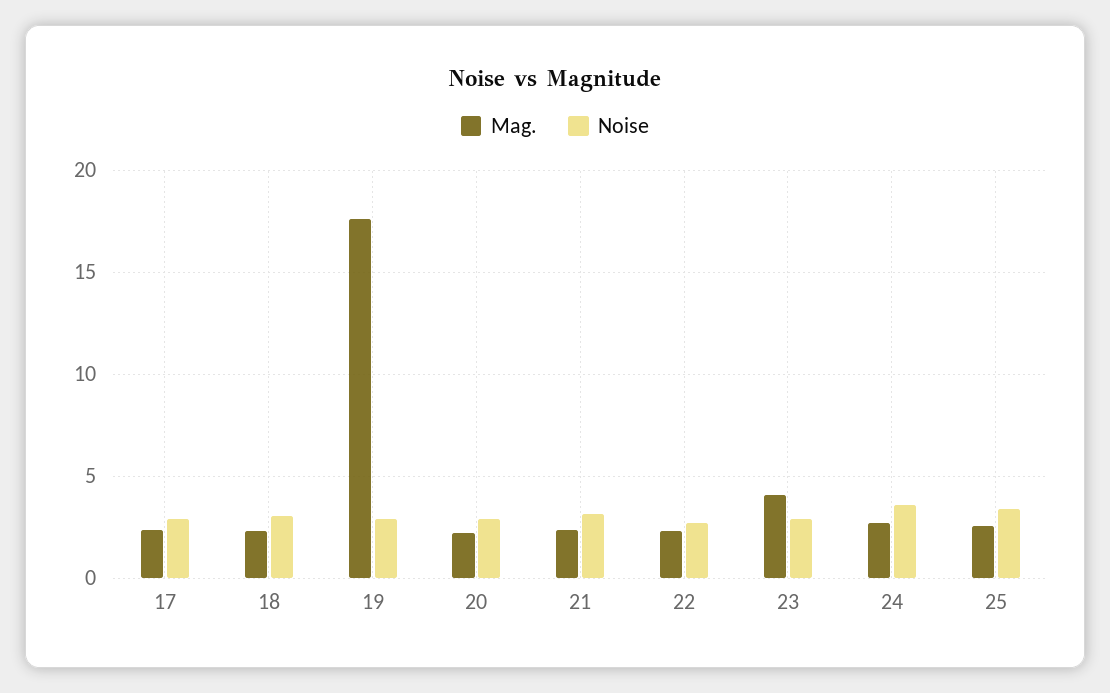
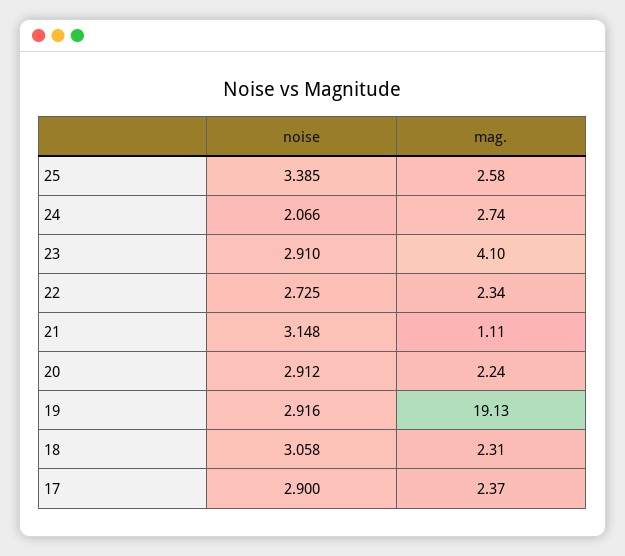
Mag., 19: 17.5 -> 19.13
Mag., 21: 2.5 -> 1.11
Noise, 24: 3.5 -> 2.066

